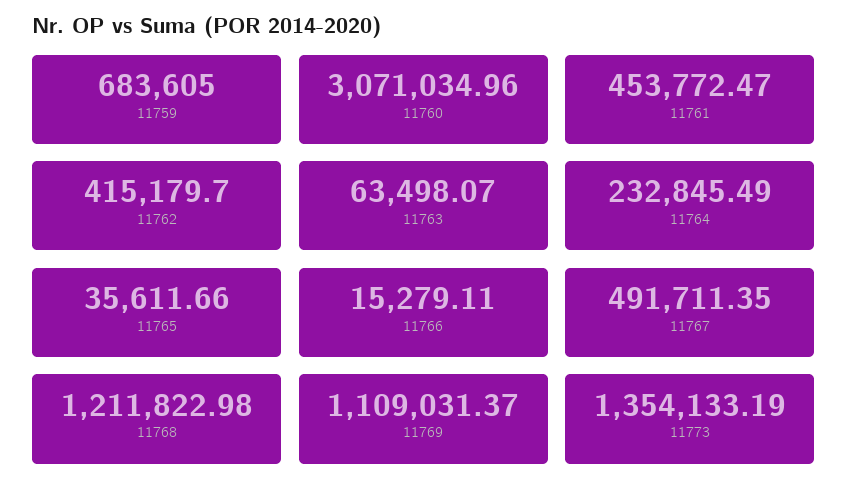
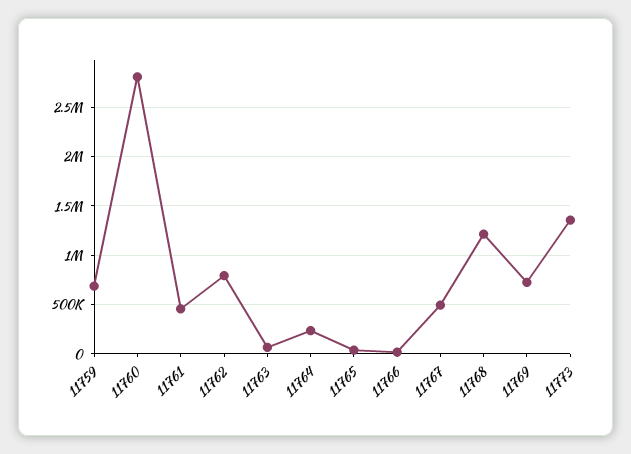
11760: 3071034.96 -> 2800000
11762: 415179.7 -> 800000
11769: 1109031.37 -> 700000

